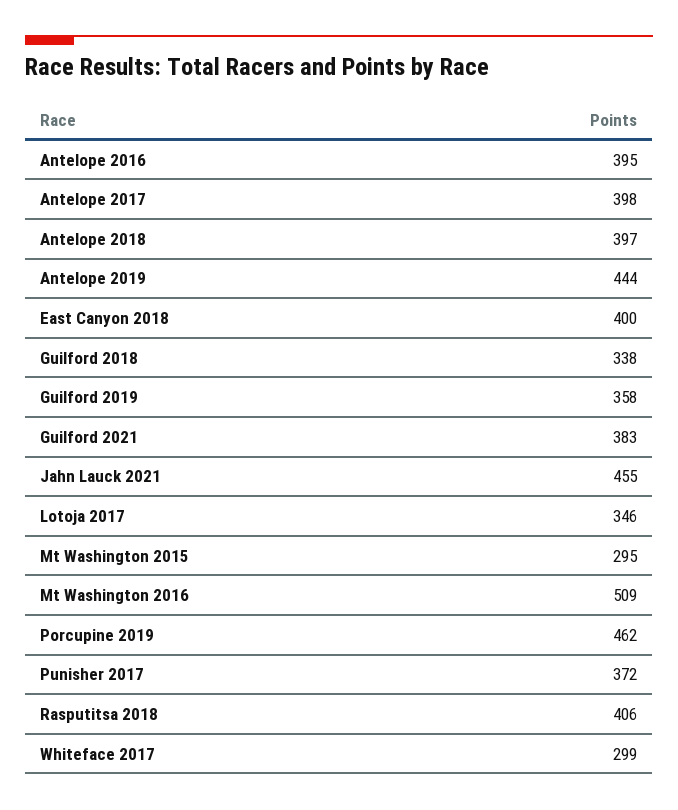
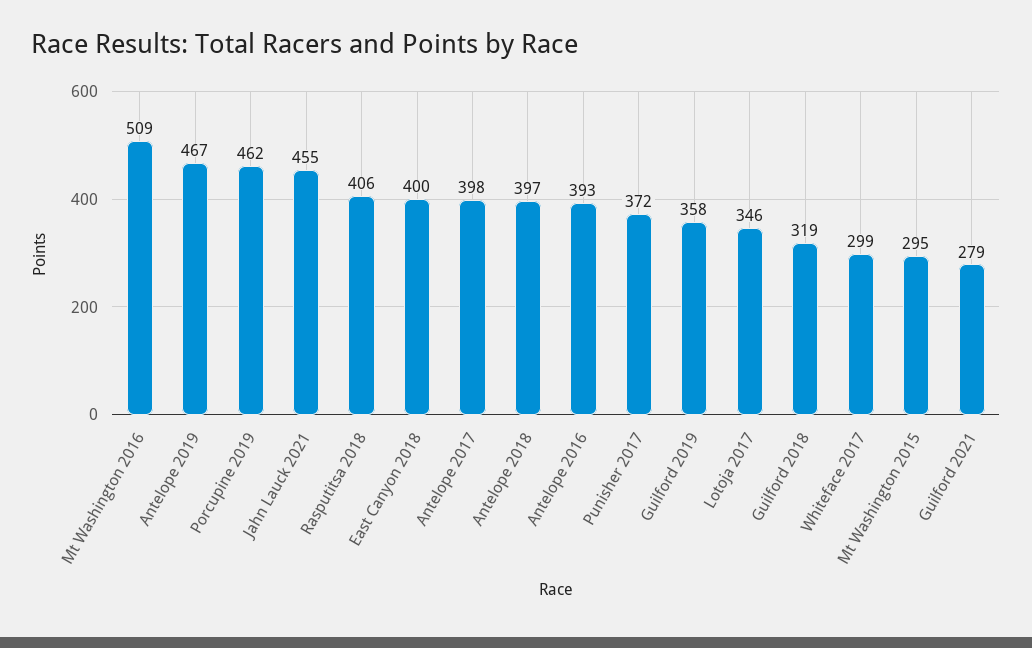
Antelope 2016: 395 -> 393
Antelope 2019: 444 -> 467
Guilford 2018: 338 -> 319
Guilford 2021: 383 -> 279

